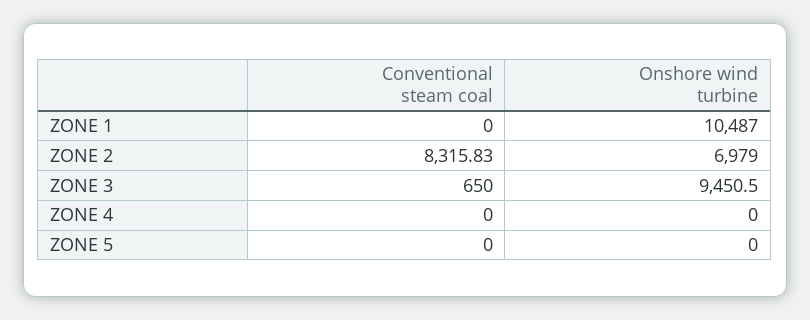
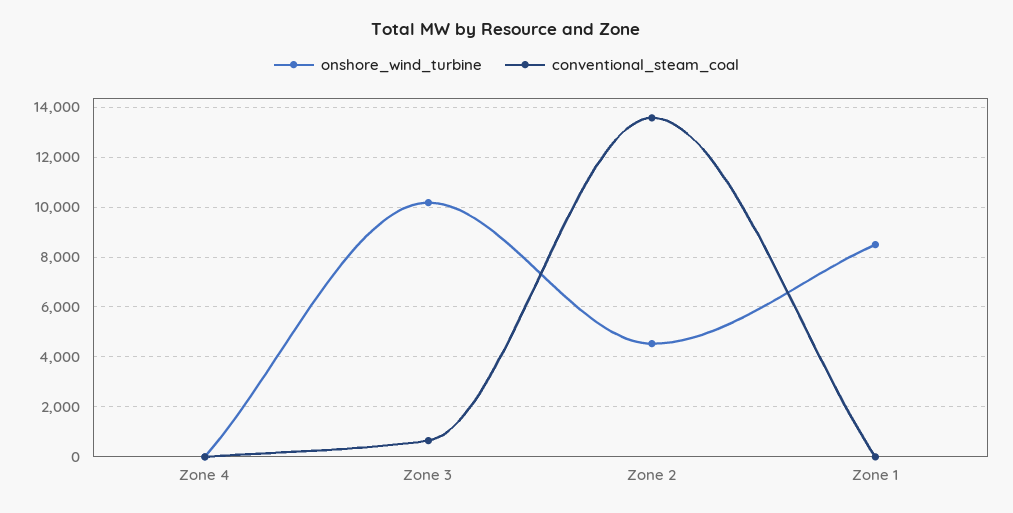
Onshore wind turbine, ZONE 1: 10487 -> 8500
Conventional steam coal, ZONE 2: 8315.83 -> 13500
Onshore wind turbine, ZONE 2: 6979 -> 4500
Onshore wind turbine, ZONE 3: 9450.5 -> 10250
Conventional steam coal, ZONE 5: 0 -> none
Onshore wind turbine, ZONE 5: 0 -> none

